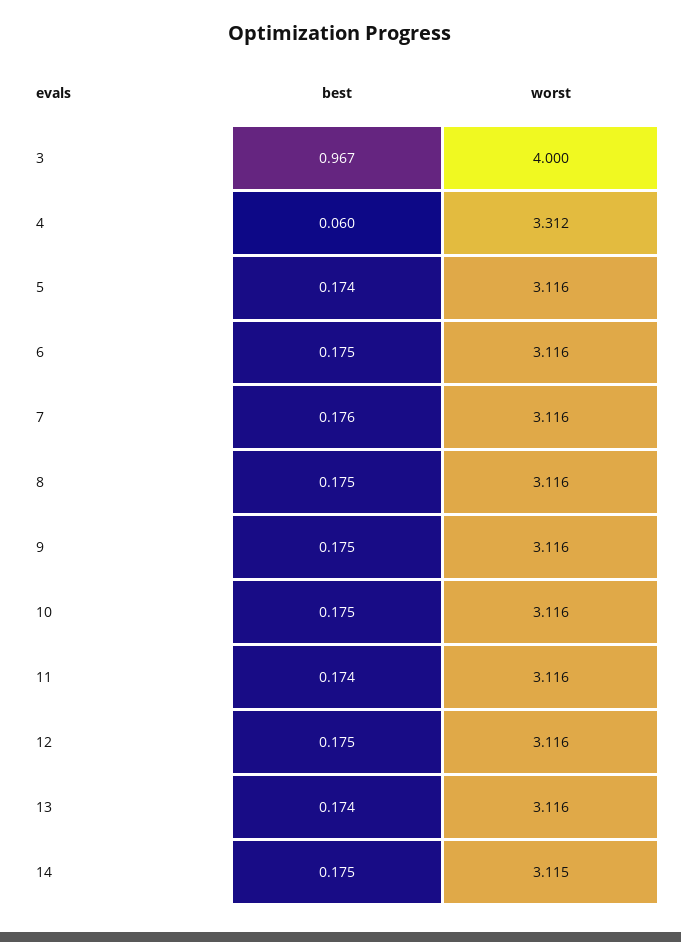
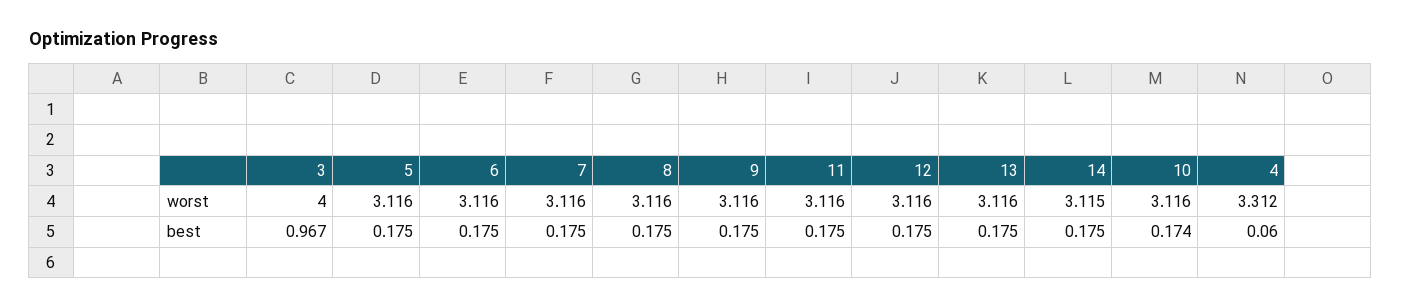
best, 5: 0.174 -> 0.175
best, 7: 0.176 -> 0.175
best, 10: 0.175 -> 0.174
best, 11: 0.174 -> 0.175
best, 13: 0.174 -> 0.175

